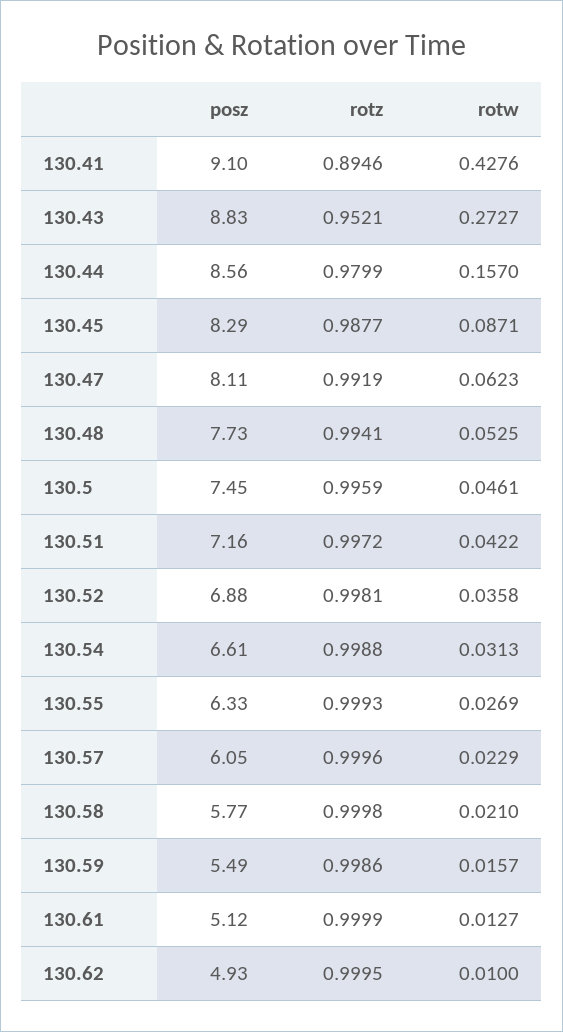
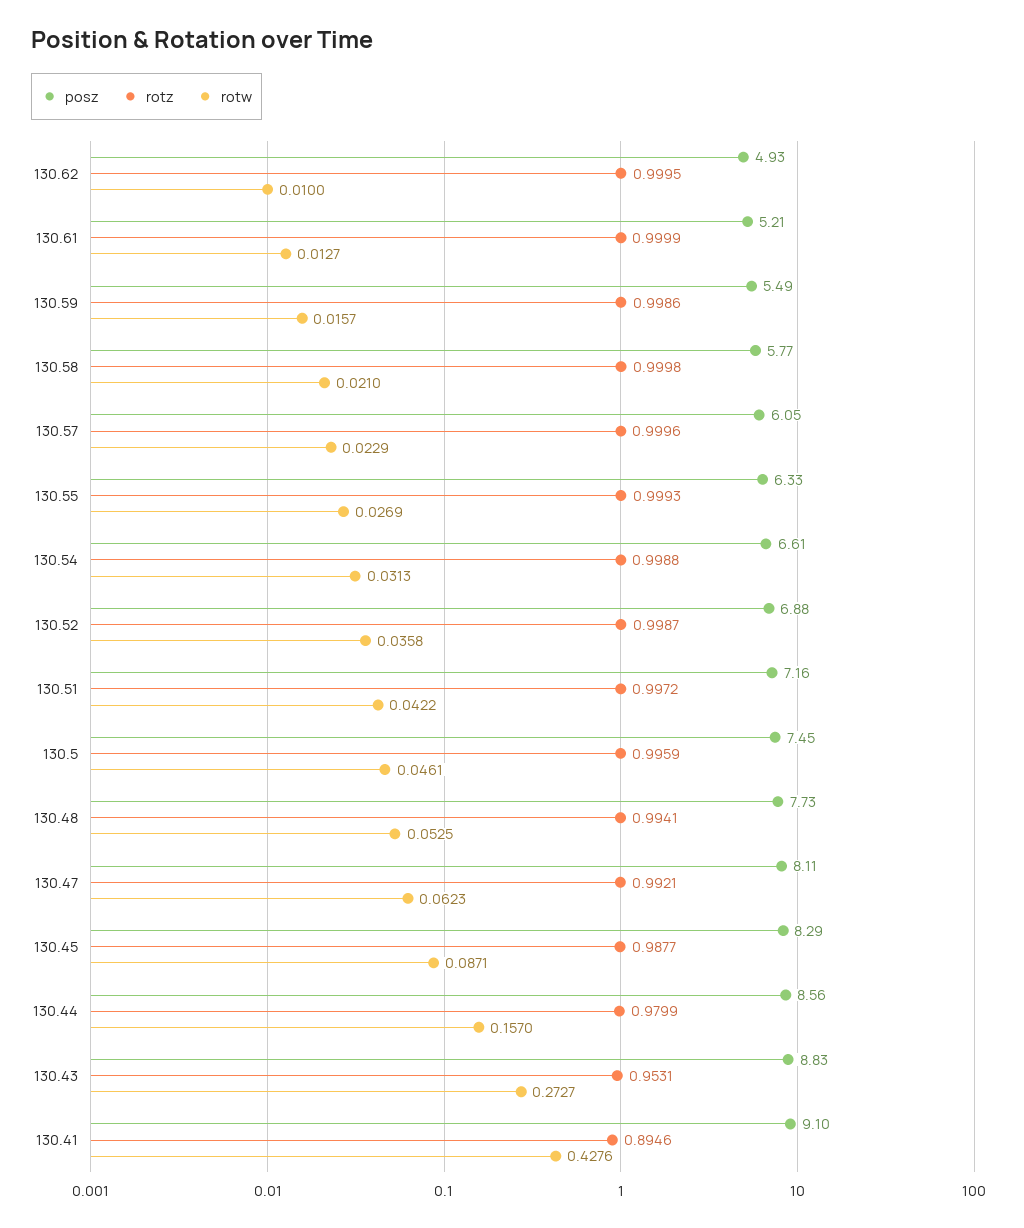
rotz, 130.43: 0.9521 -> 0.9531
rotz, 130.47: 0.9919 -> 0.9921
rotz, 130.52: 0.9981 -> 0.9987
posz, 130.61: 5.12 -> 5.21

